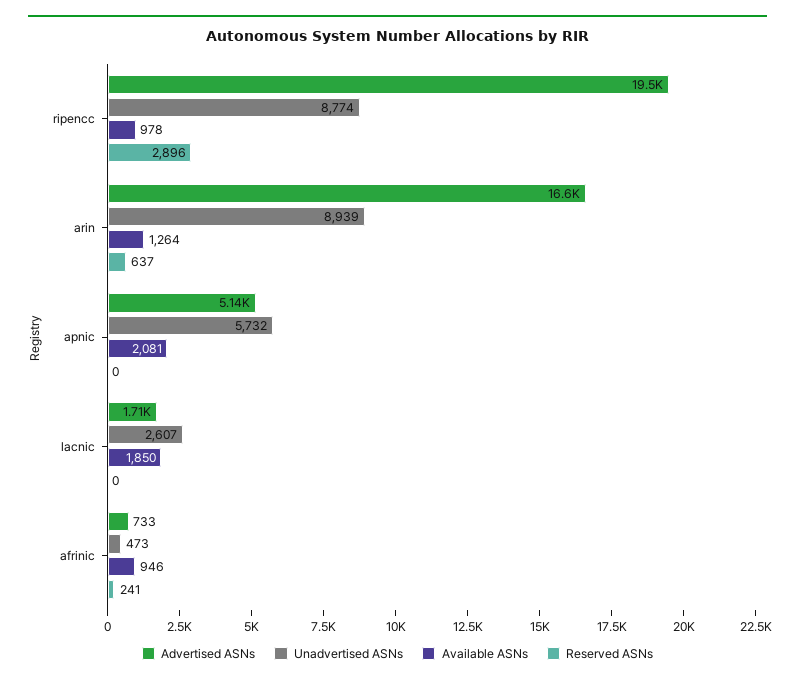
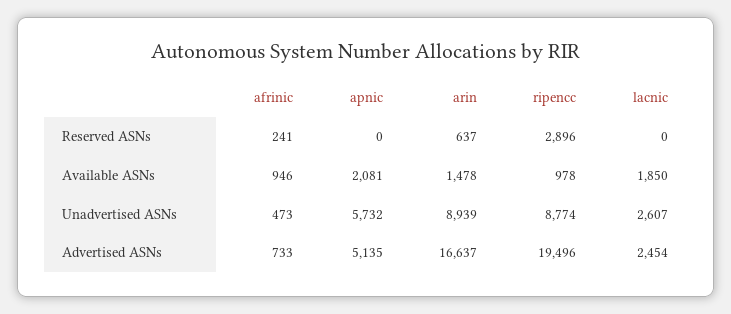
Available ASNs, arin: 1264 -> 1478
Advertised ASNs, lacnic: 1710 -> 2454

